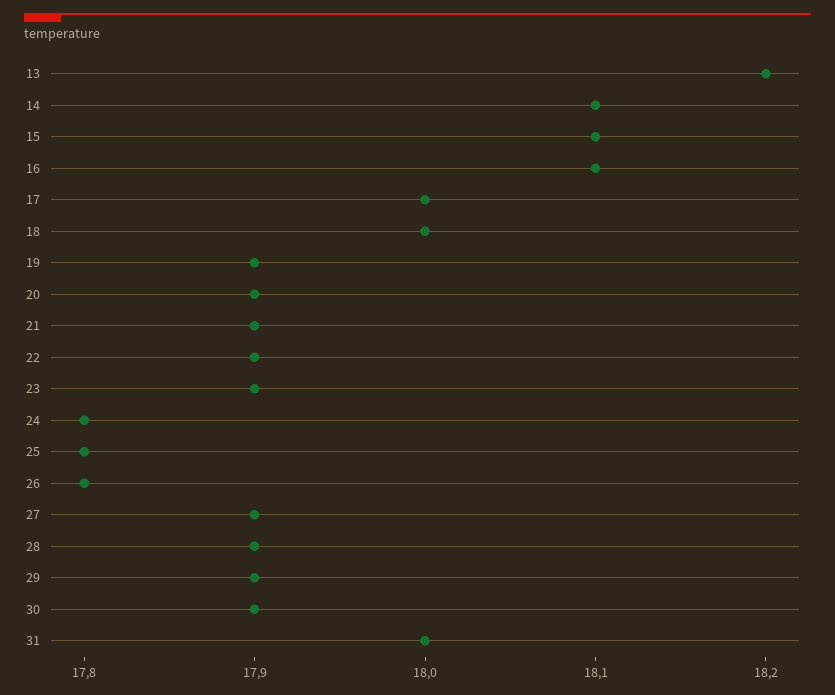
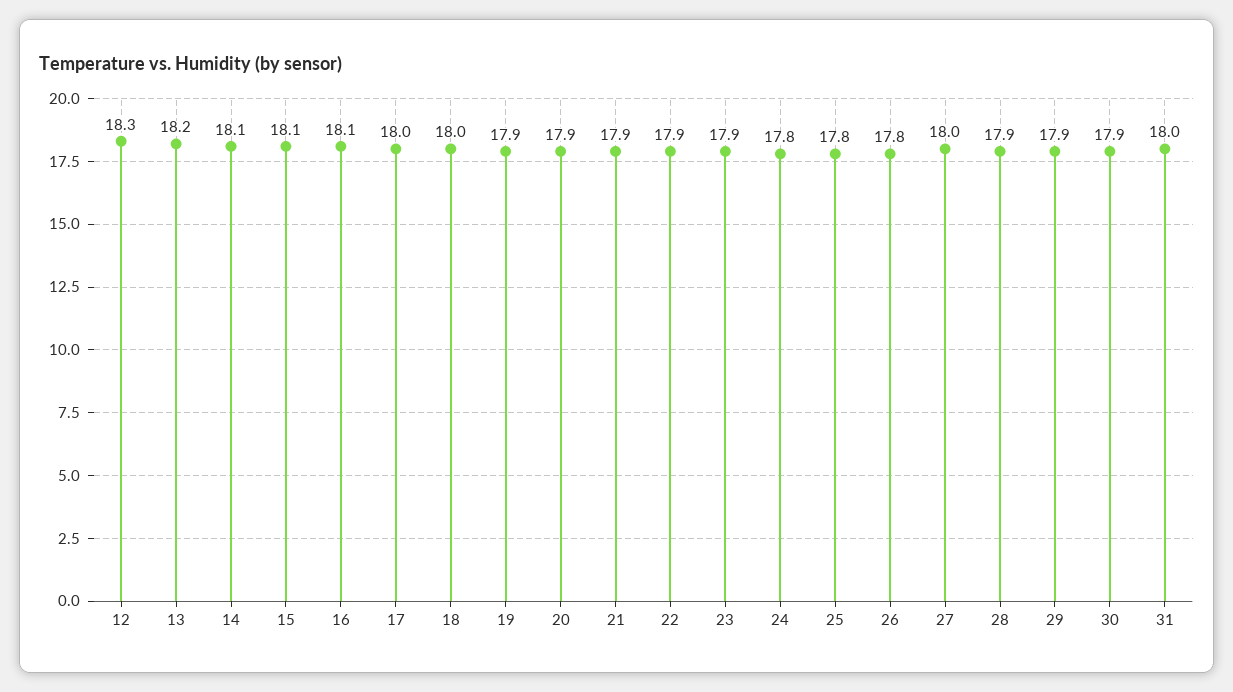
27: 17.9 -> 18
12: none -> 18.3

